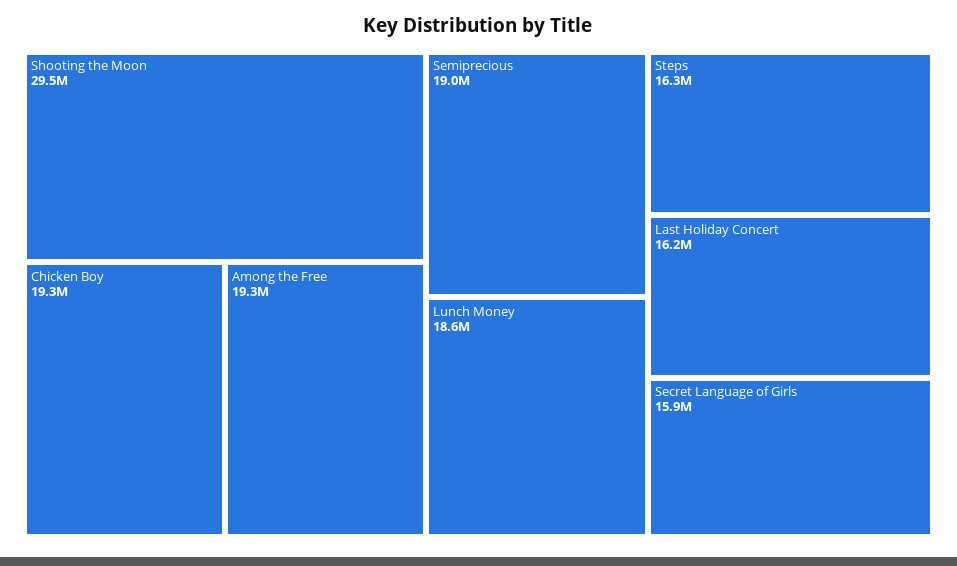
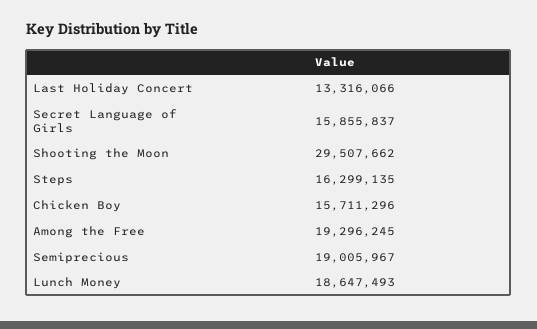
Chicken Boy: 19300000 -> 15711296
Last Holiday Concert: 16200000 -> 13316066

